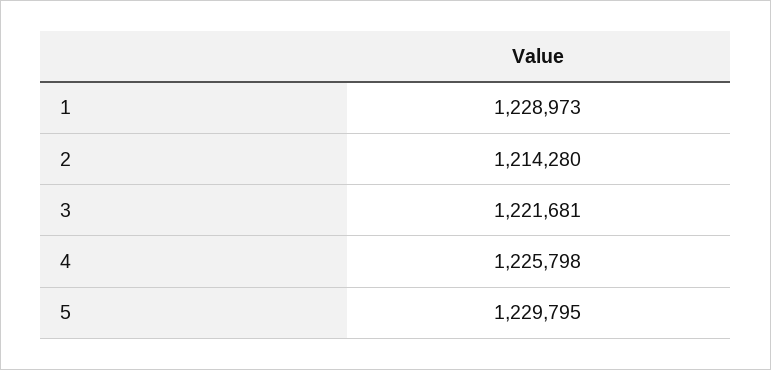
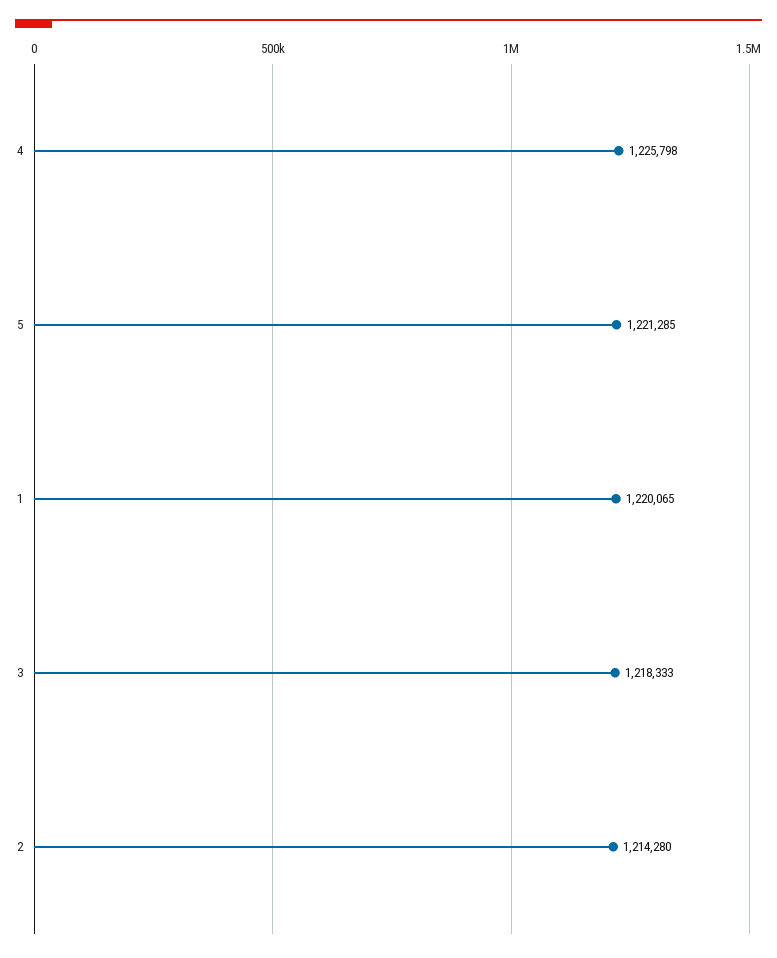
1: 1228973 -> 1220065
3: 1221681 -> 1218333
5: 1229795 -> 1221285

